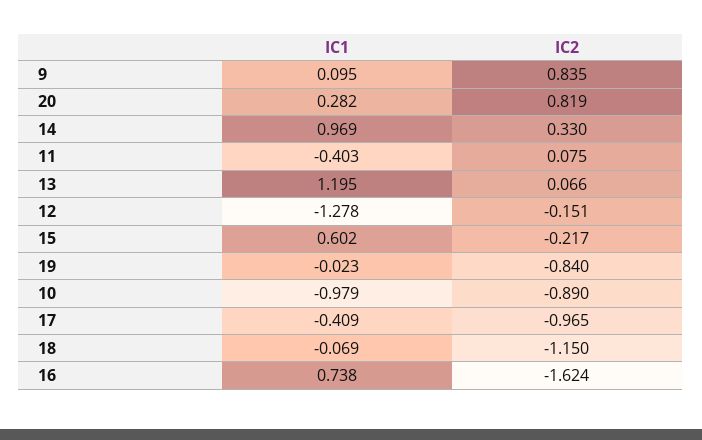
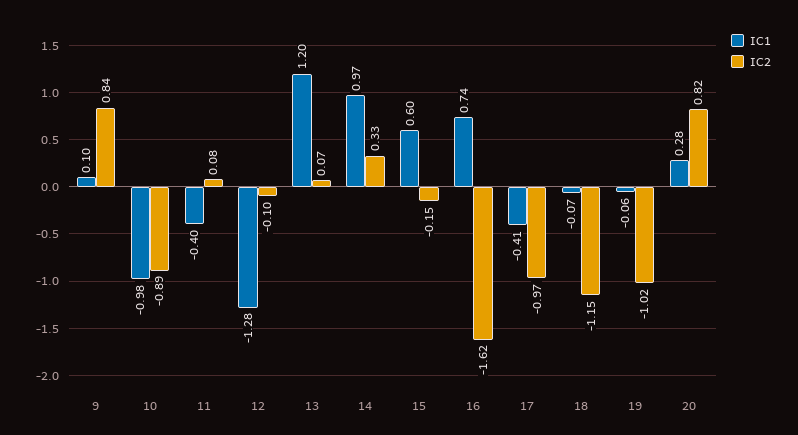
IC2, 12: -0.151 -> -0.1
IC2, 15: -0.217 -> -0.15
IC1, 19: -0.023 -> -0.06
IC2, 19: -0.84 -> -1.02

